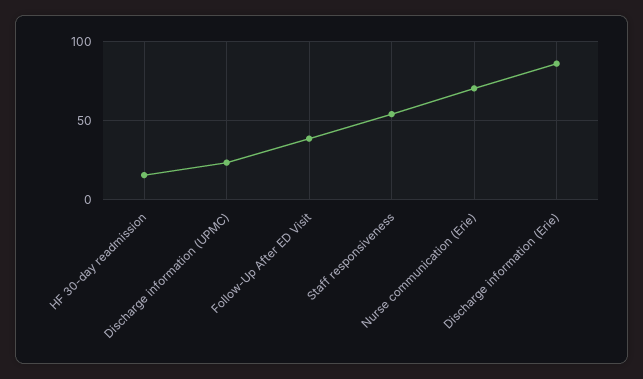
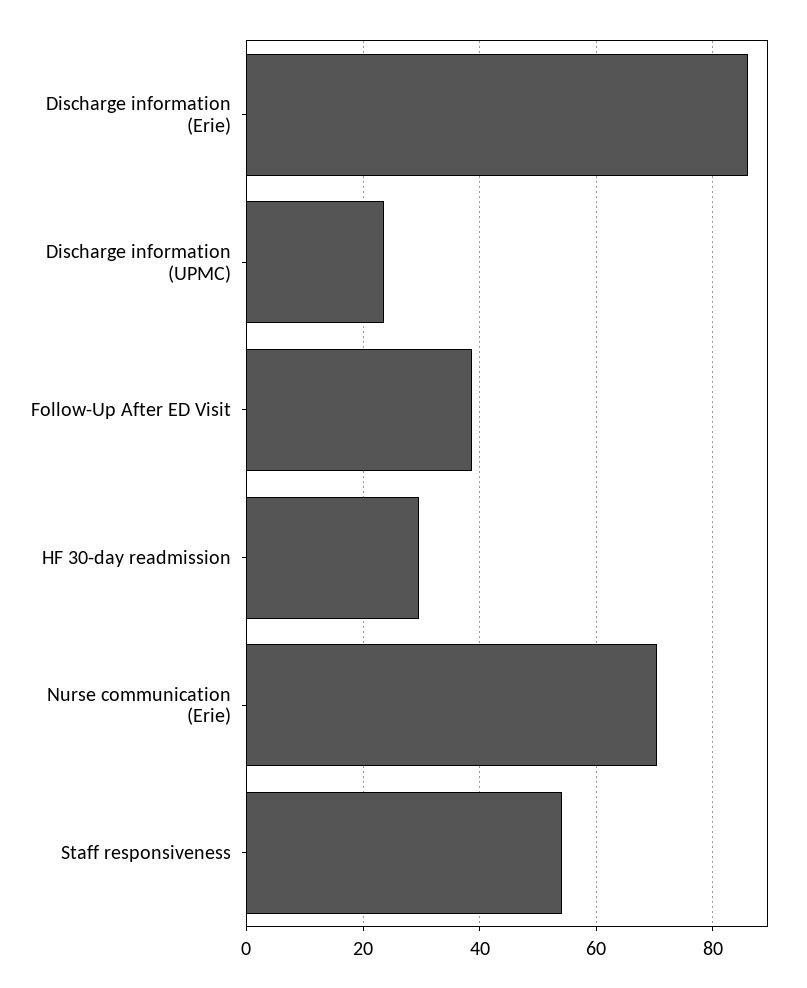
HF 30-day readmission: 15 -> 30

